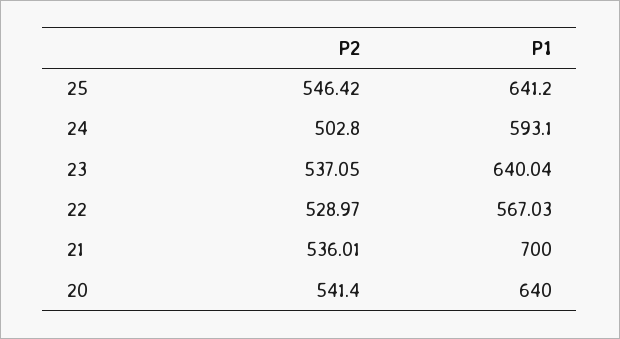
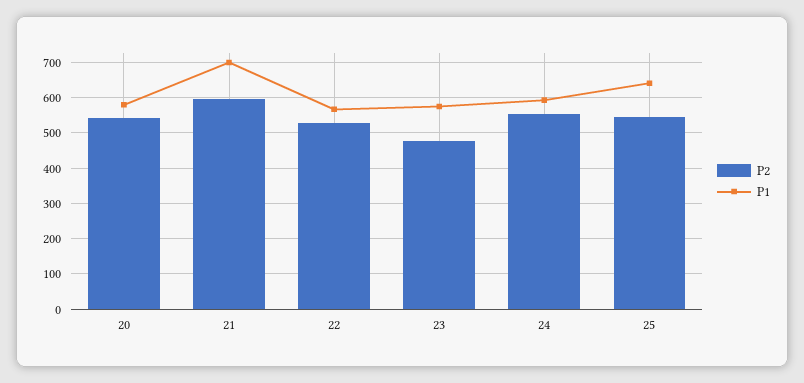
P2, 24: 502.8 -> 560
P2, 23: 537.05 -> 480
P1, 23: 640.04 -> 580
P2, 21: 536.01 -> 600
P1, 20: 640 -> 580

